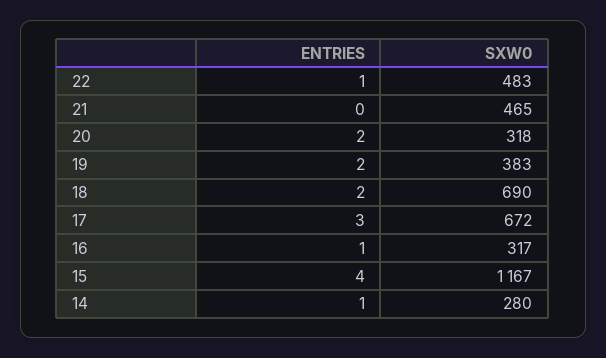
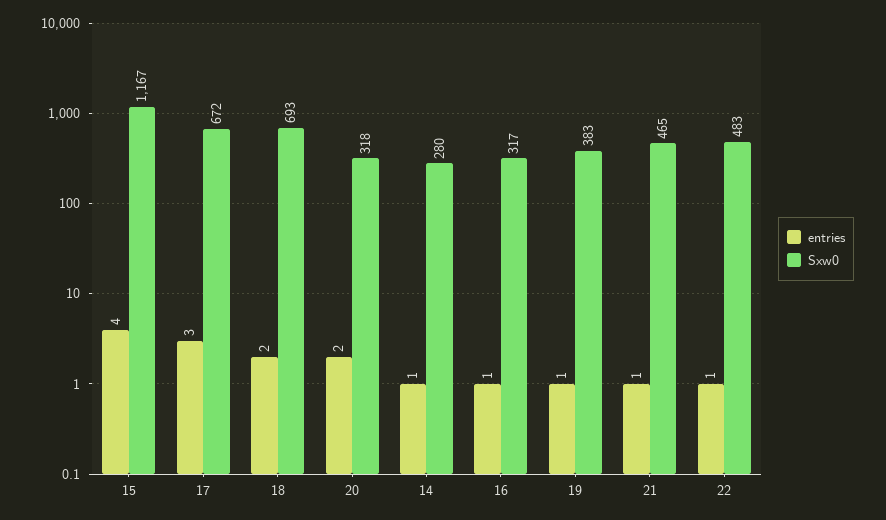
ENTRIES, 21: 0 -> 1
ENTRIES, 19: 2 -> 1
SXW0, 18: 690 -> 693

